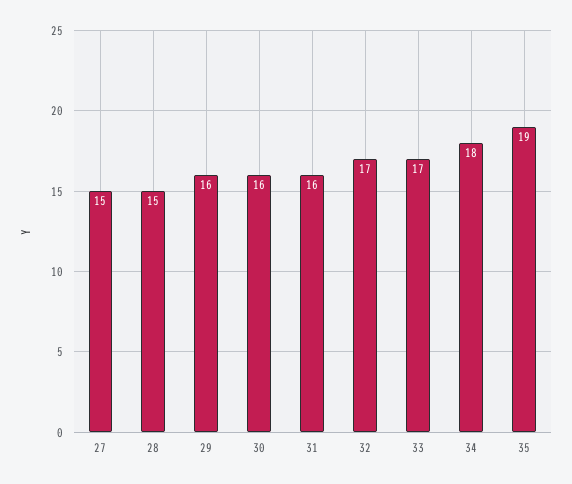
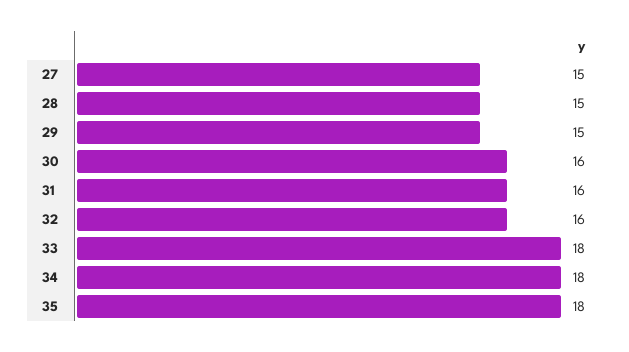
29: 16 -> 15
32: 17 -> 16
33: 17 -> 18
35: 19 -> 18

